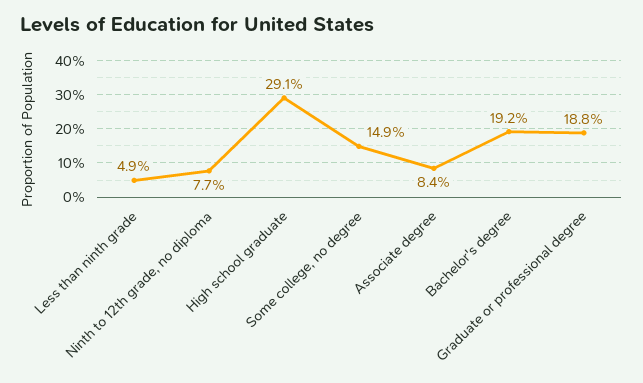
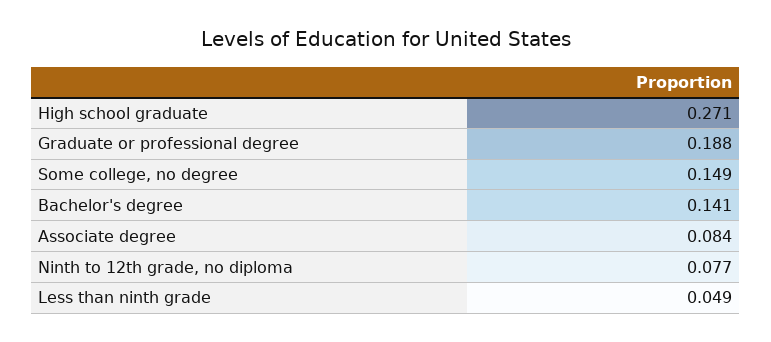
High school graduate: 0.291 -> 0.271
Bachelor's degree: 0.192 -> 0.141

